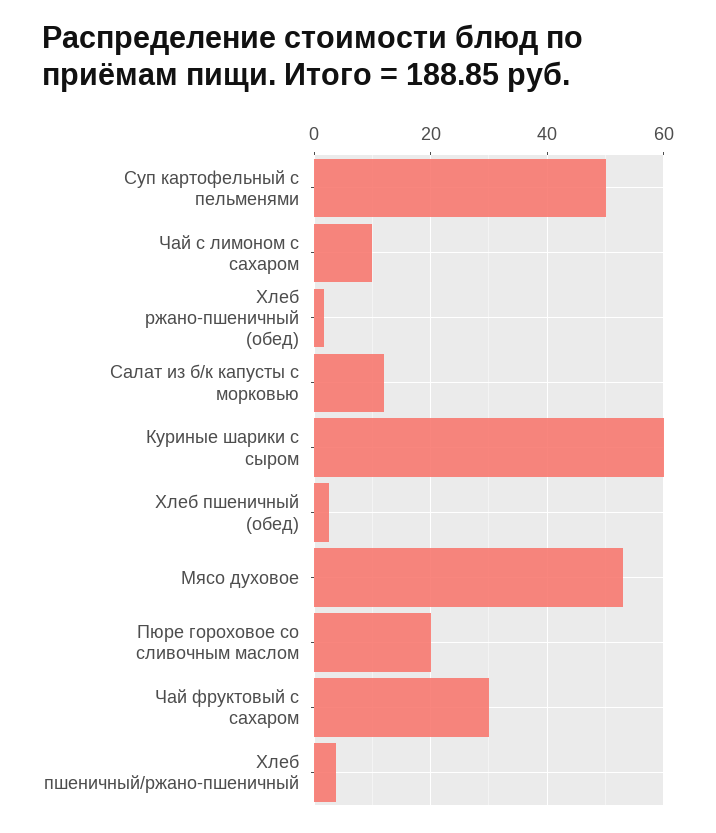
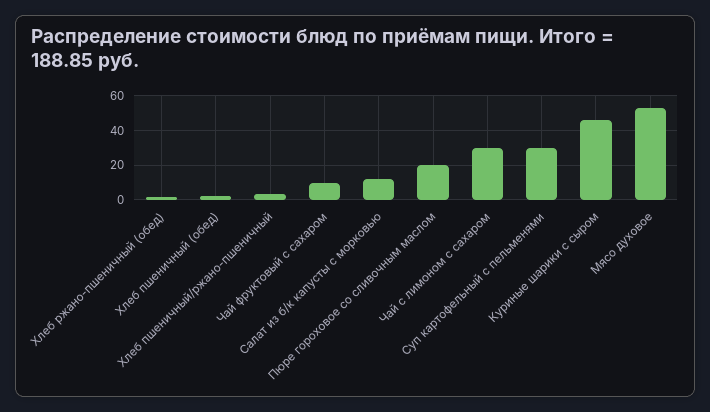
Суп картофельный с пельменями: 50 -> 30
Чай с лимоном с сахаром: 10 -> 30
Куриные шарики с сыром: 60 -> 45
Чай фруктовый с сахаром: 30 -> 10

